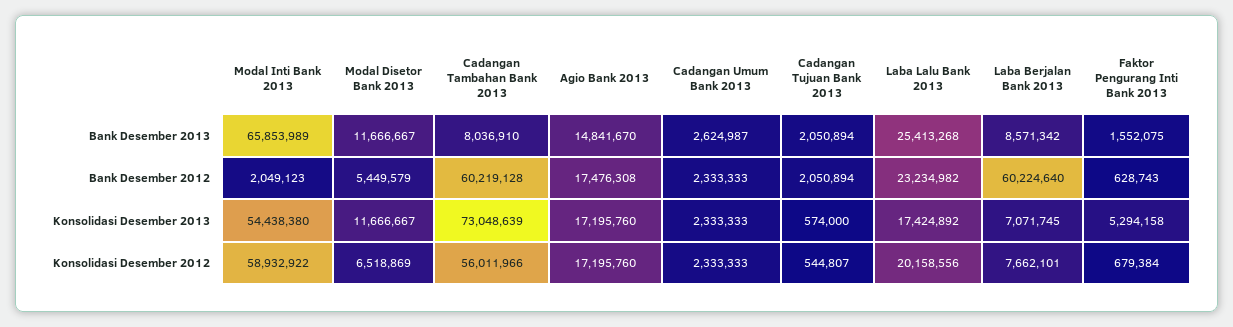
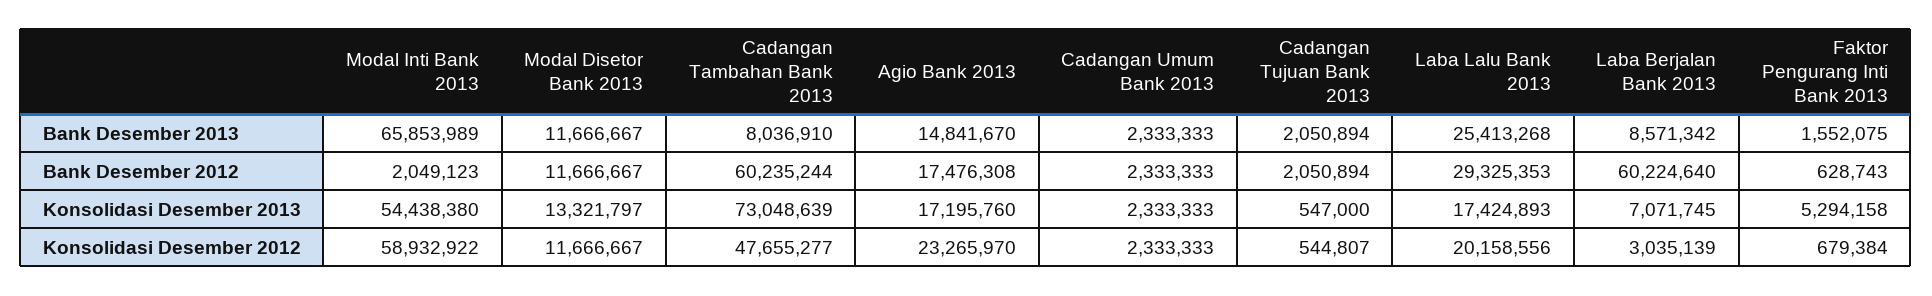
Cadangan Umum Bank 2013, Bank Desember 2013: 2624987 -> 2333333
Modal Disetor Bank 2013, Bank Desember 2012: 5449579 -> 11666667
Cadangan Tambahan Bank 2013, Bank Desember 2012: 60219128 -> 60235244
Laba Lalu Bank 2013, Bank Desember 2012: 23234982 -> 29325353
Modal Disetor Bank 2013, Konsolidasi Desember 2013: 11666667 -> 13321797
Cadangan Tujuan Bank 2013, Konsolidasi Desember 2013: 574000 -> 547000
Laba Lalu Bank 2013, Konsolidasi Desember 2013: 17424892 -> 17424893
Modal Disetor Bank 2013, Konsolidasi Desember 2012: 6518869 -> 11666667
Cadangan Tambahan Bank 2013, Konsolidasi Desember 2012: 56011966 -> 47655277
Agio Bank 2013, Konsolidasi Desember 2012: 17195760 -> 23265970
Laba Berjalan Bank 2013, Konsolidasi Desember 2012: 7662101 -> 3035139

